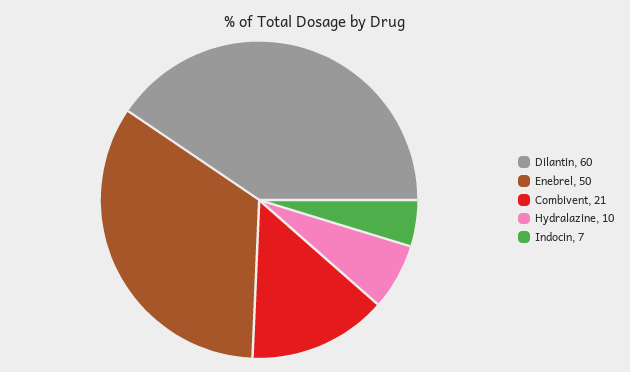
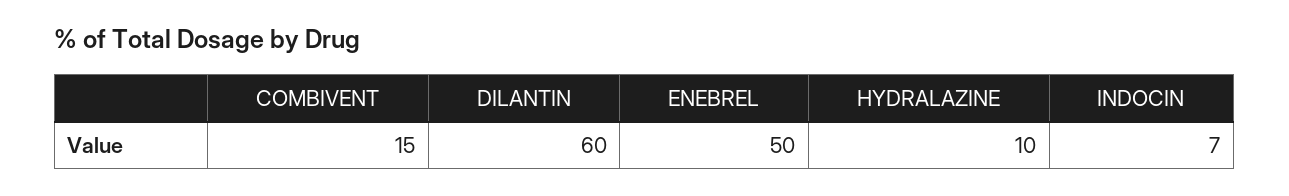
Combivent: 21 -> 15

